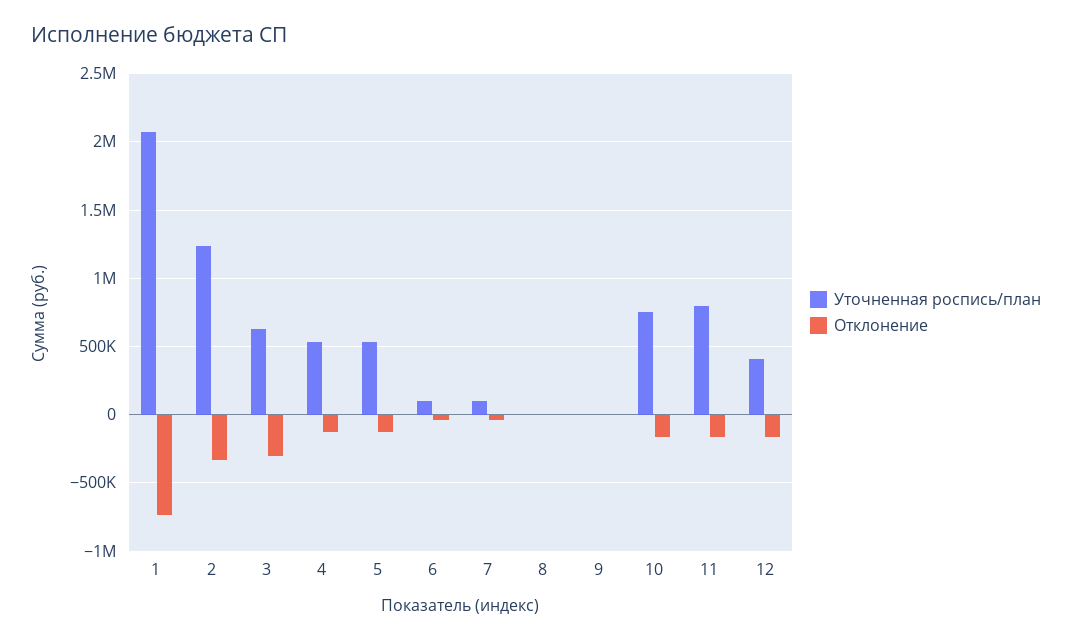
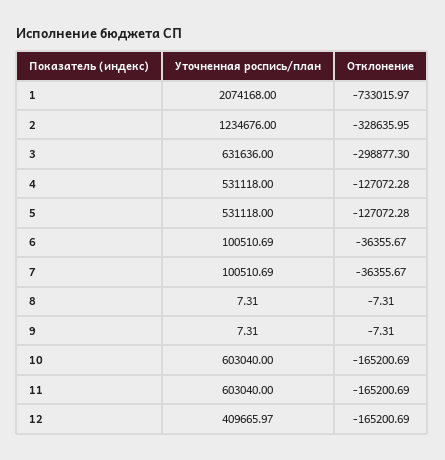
Уточненная роспись/план, 10: 750000 -> 603040
Уточненная роспись/план, 11: 800000 -> 603040

